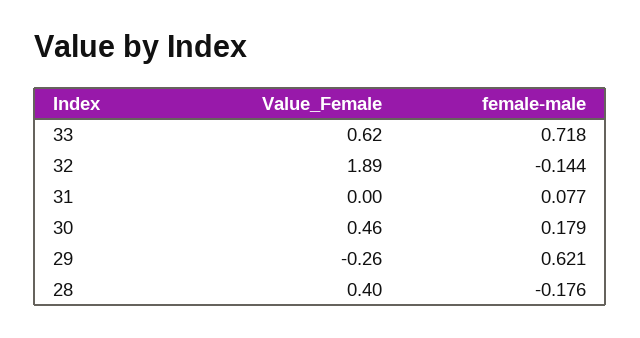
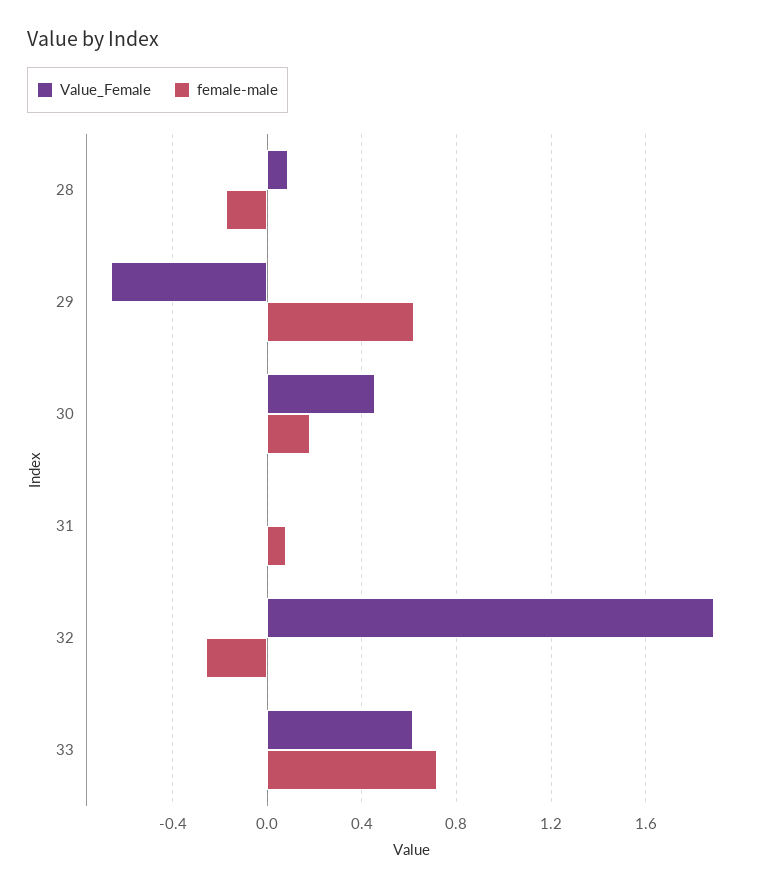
female-male, 32: -0.144 -> -0.25
Value_Female, 29: -0.26 -> -0.65
Value_Female, 28: 0.4 -> 0.1

